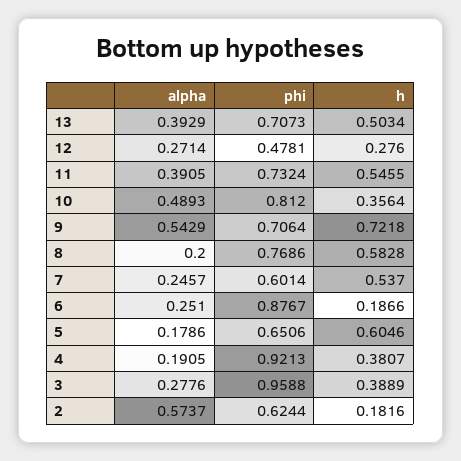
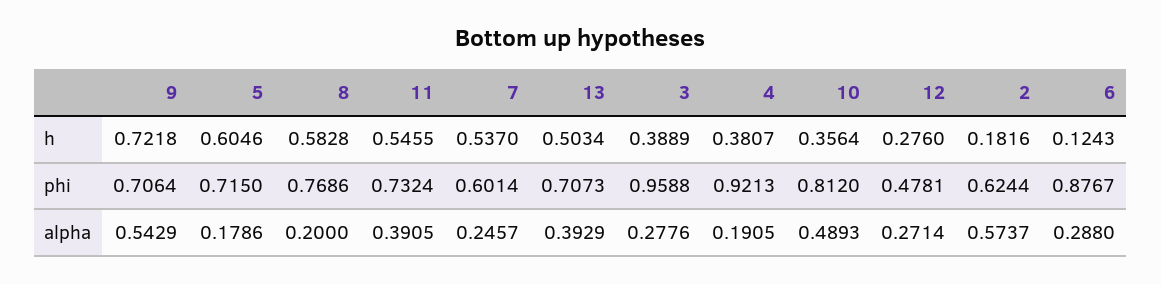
alpha, 6: 0.251 -> 0.288
h, 6: 0.1866 -> 0.1243
phi, 5: 0.6506 -> 0.715

